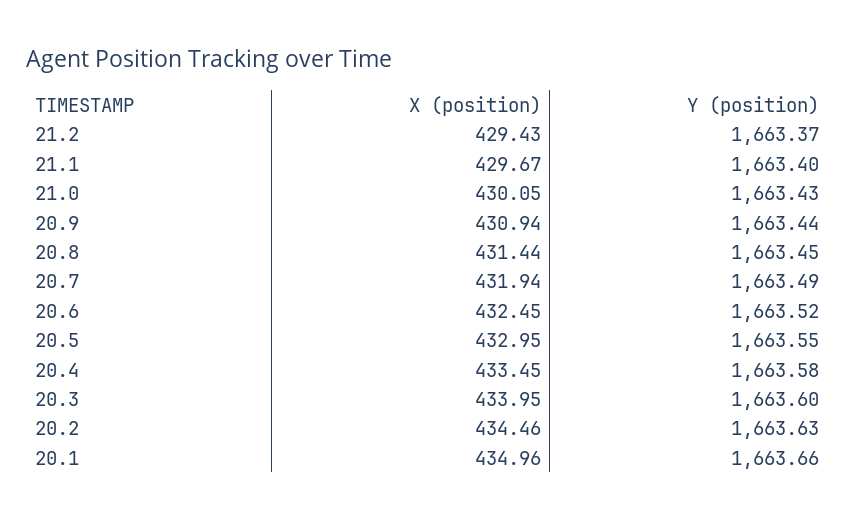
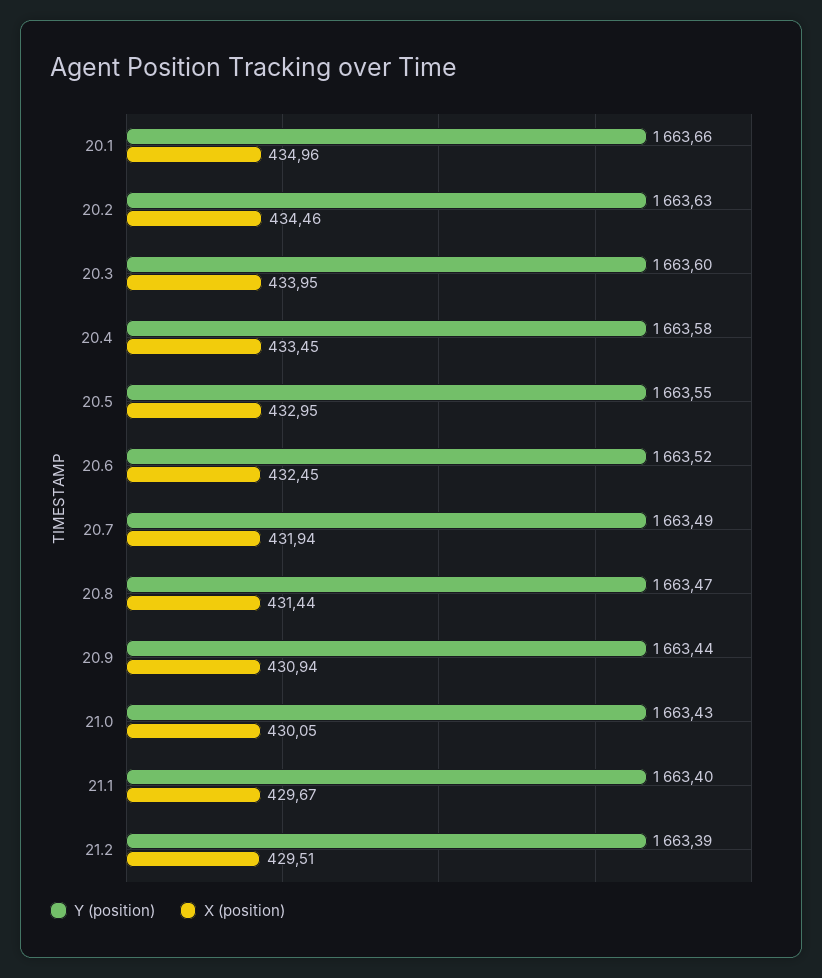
X (position), 21.2: 429.43 -> 429.51
Y (position), 21.2: 1663.37 -> 1663.39
Y (position), 20.8: 1663.45 -> 1663.47

